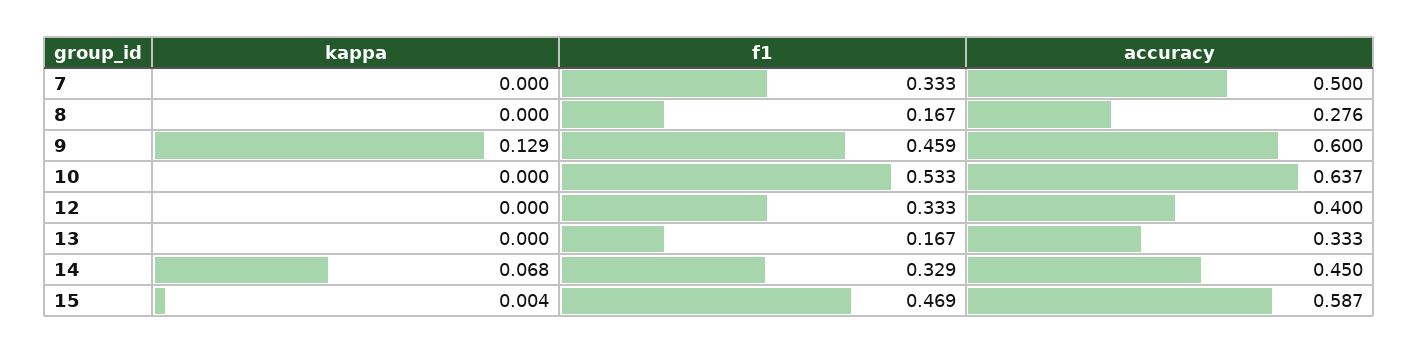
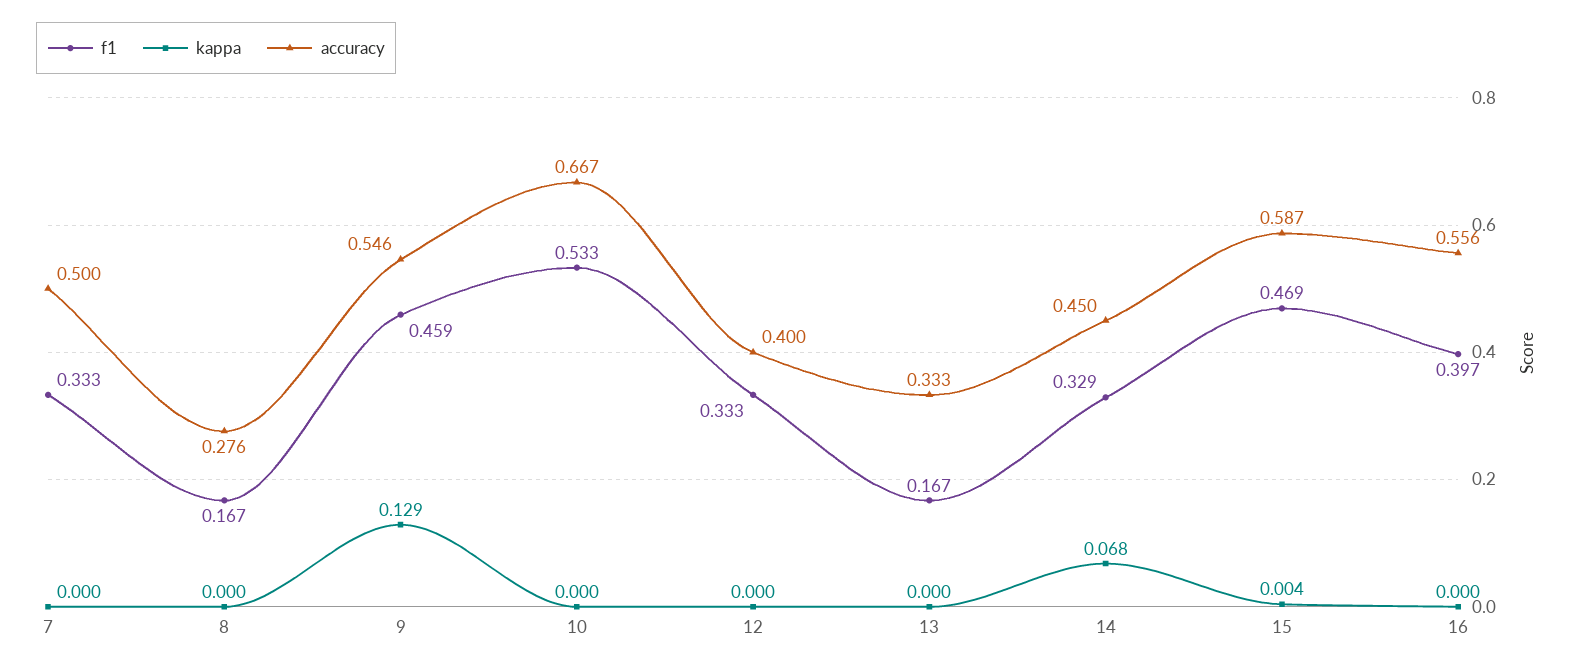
accuracy, 9: 0.6 -> 0.546
accuracy, 10: 0.637 -> 0.667
f1, 16: none -> 0.397
kappa, 16: none -> 0
accuracy, 16: none -> 0.556

